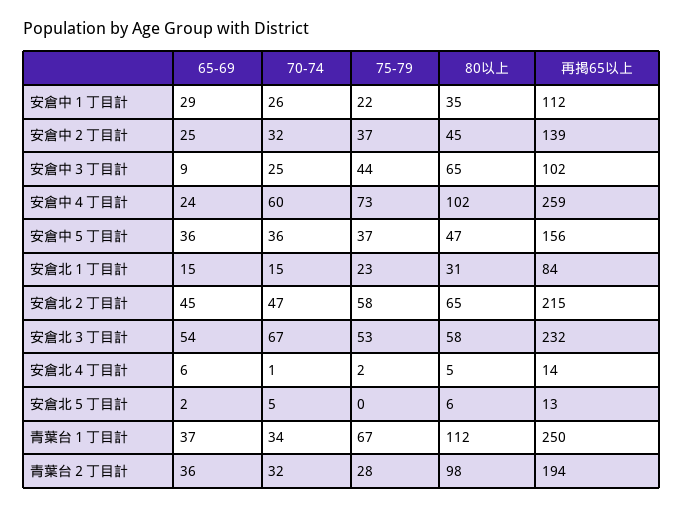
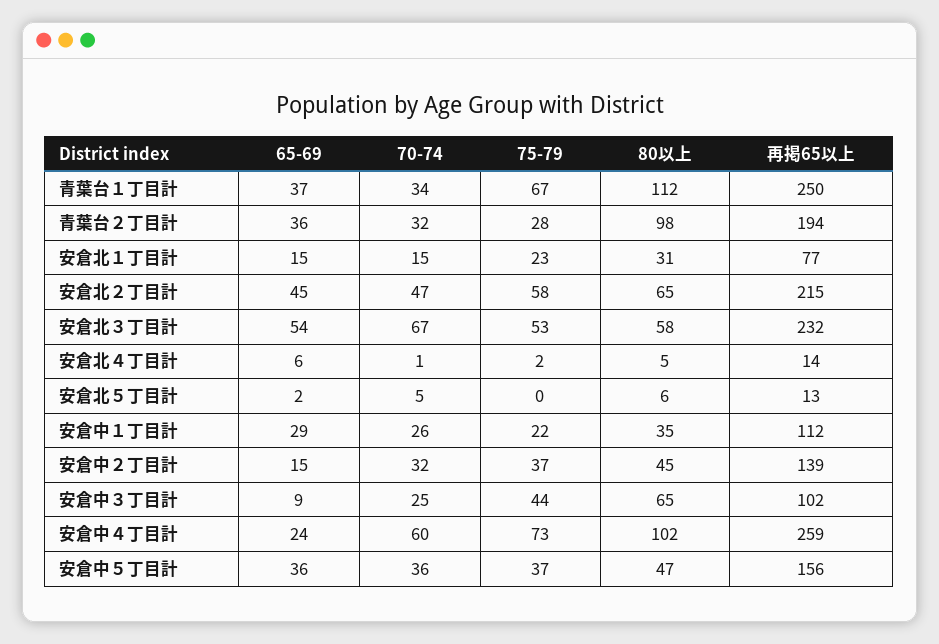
65-69, 安倉中２丁目計: 25 -> 15
再掲65以上, 安倉北１丁目計: 84 -> 77

